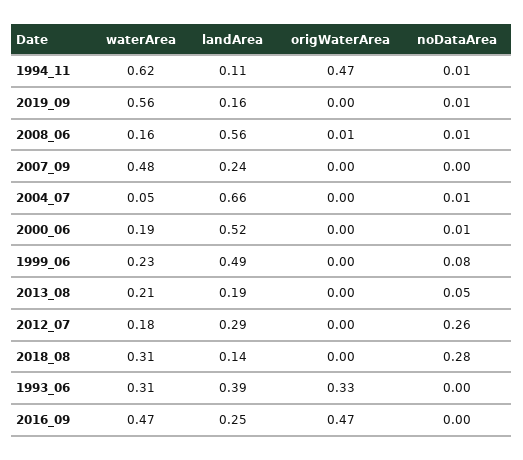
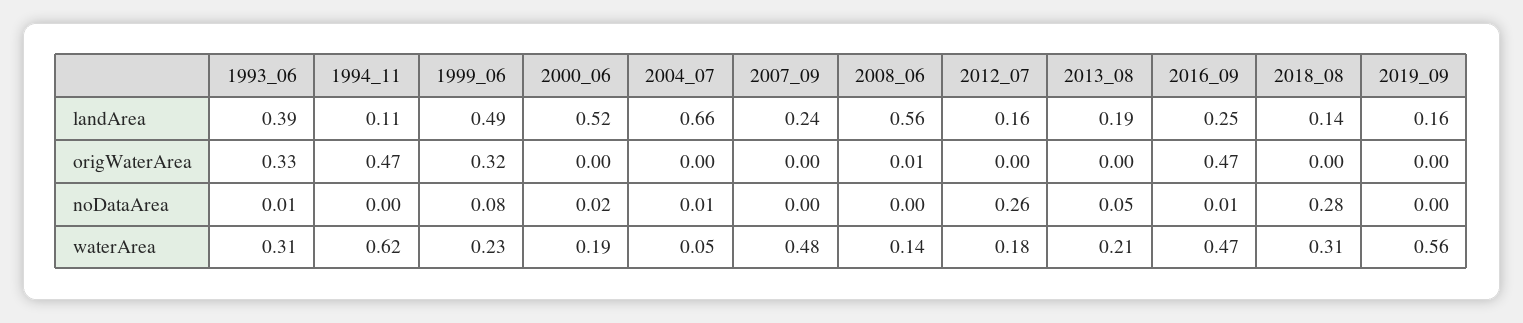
noDataArea, 1994_11: 0.01 -> 0
noDataArea, 2019_09: 0.01 -> 0
waterArea, 2008_06: 0.16 -> 0.14
noDataArea, 2008_06: 0.01 -> 0
noDataArea, 2000_06: 0.01 -> 0.02
origWaterArea, 1999_06: 0 -> 0.32
landArea, 2012_07: 0.29 -> 0.16
noDataArea, 1993_06: 0 -> 0.01
noDataArea, 2016_09: 0 -> 0.01

